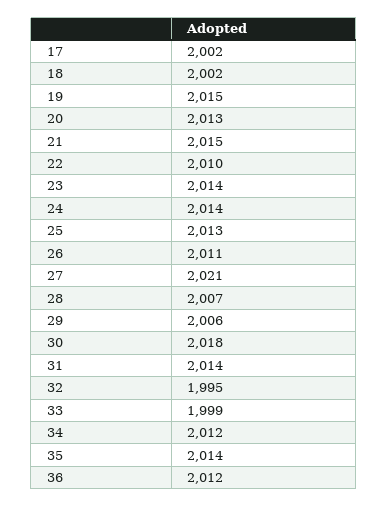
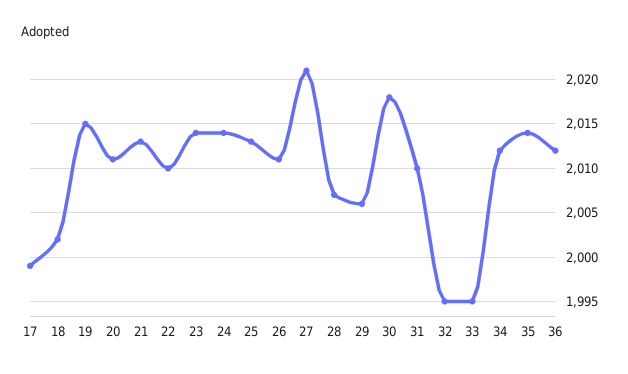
17: 2002 -> 1999
20: 2013 -> 2011
21: 2015 -> 2013
31: 2014 -> 2010
33: 1999 -> 1995

